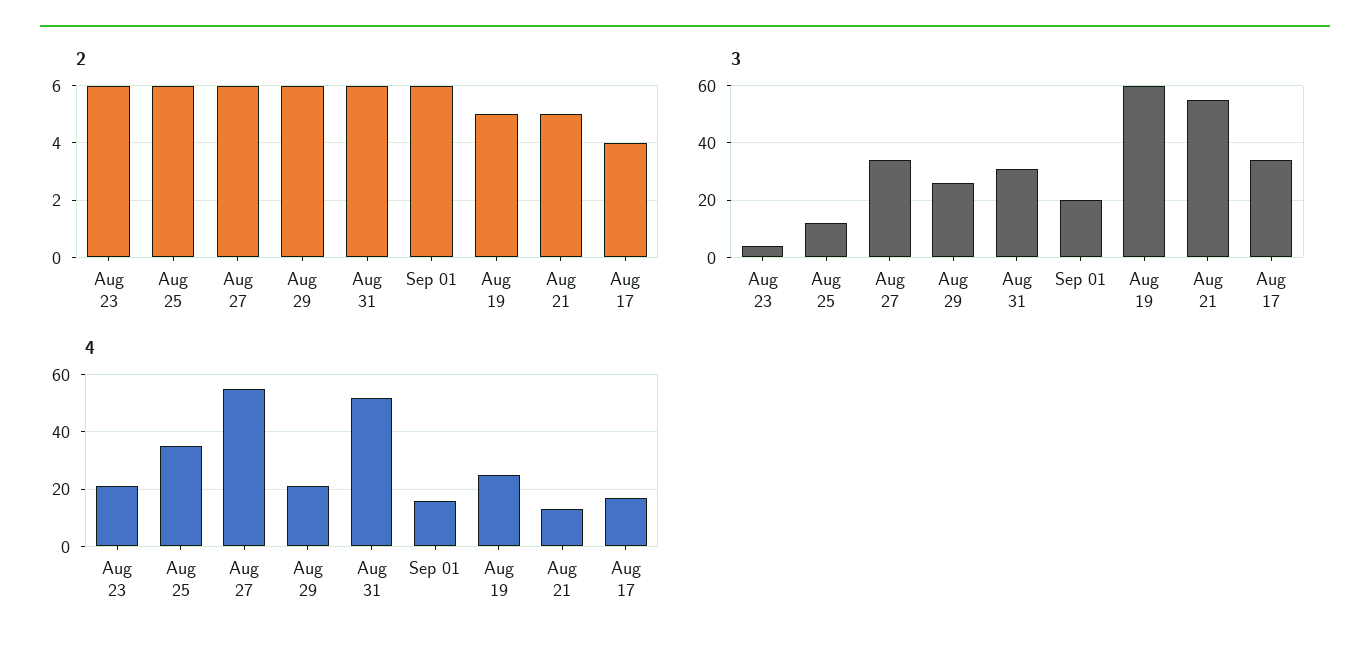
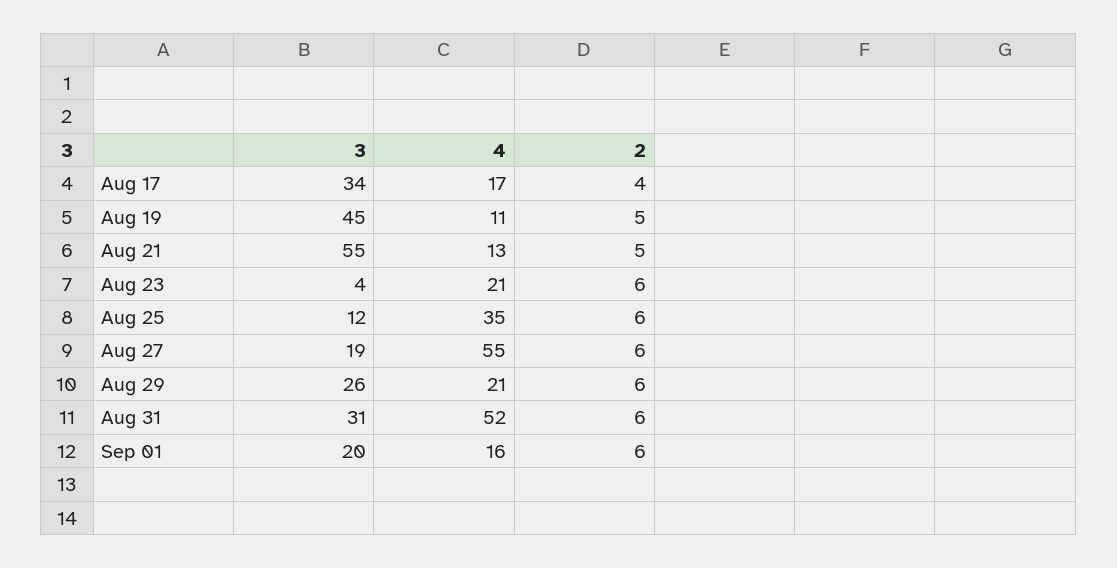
3, Aug 27: 35 -> 19
3, Aug 19: 60 -> 45
4, Aug 19: 25 -> 11

